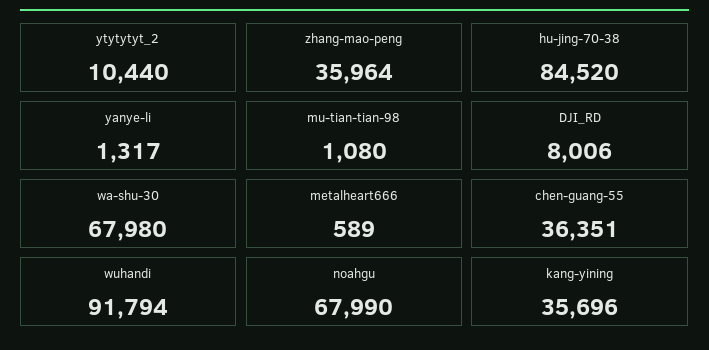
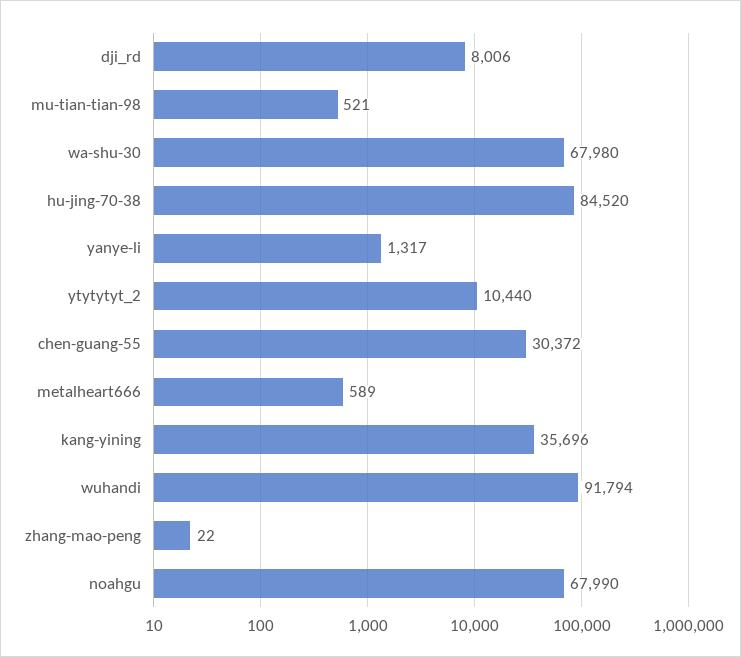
zhang-mao-peng: 35964 -> 22
mu-tian-tian-98: 1080 -> 521
chen-guang-55: 36351 -> 30372

